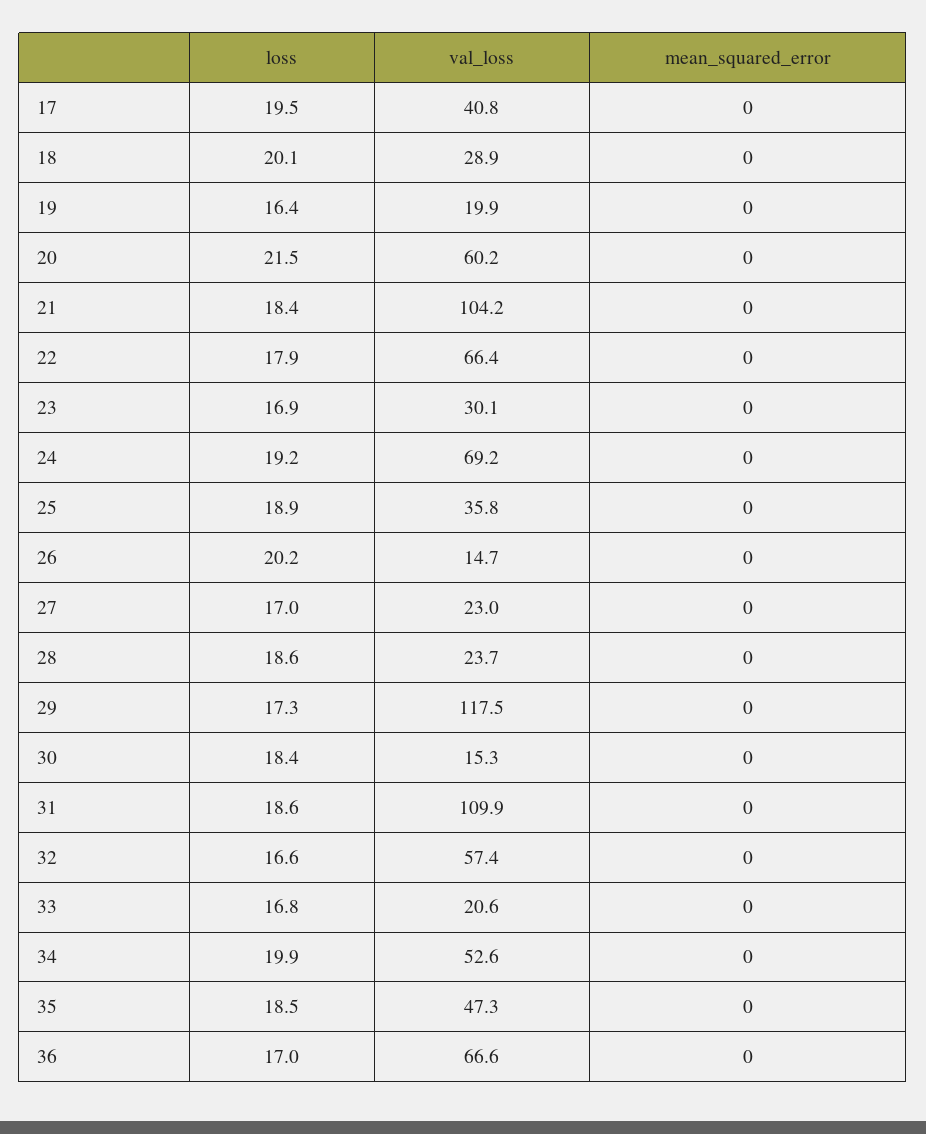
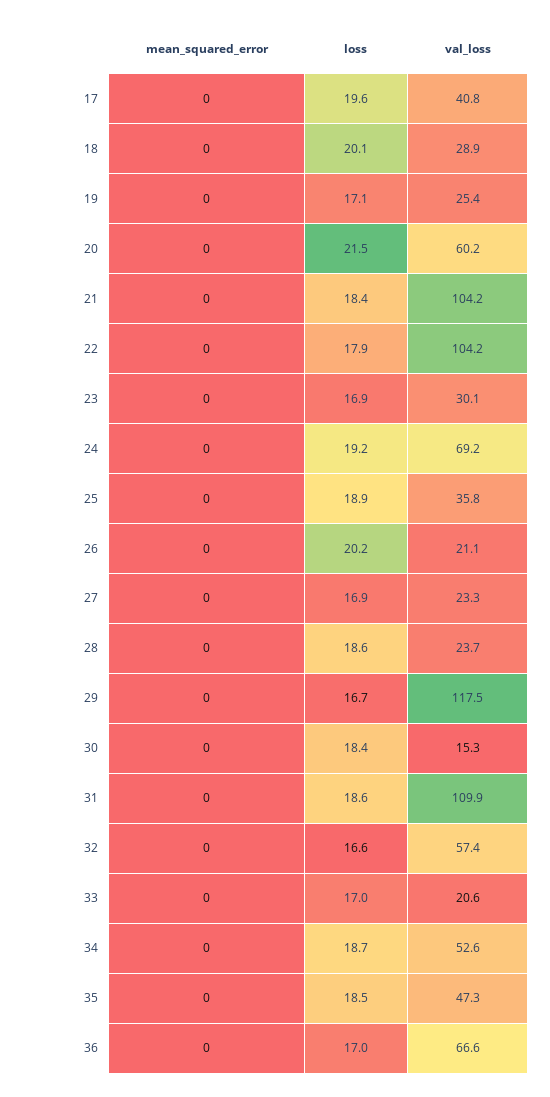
loss, 17: 19.5 -> 19.6
loss, 19: 16.4 -> 17.1
val_loss, 19: 19.9 -> 25.4
val_loss, 22: 66.4 -> 104.2
val_loss, 26: 14.7 -> 21.1
loss, 27: 17 -> 16.9
val_loss, 27: 23 -> 23.3
loss, 29: 17.3 -> 16.7
loss, 33: 16.8 -> 17
loss, 34: 19.9 -> 18.7

